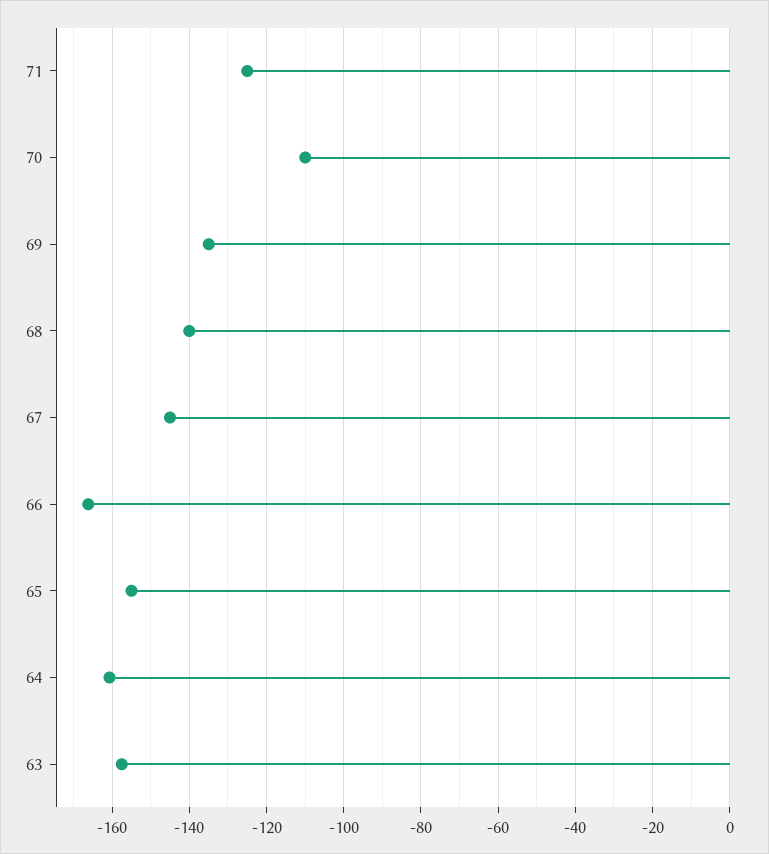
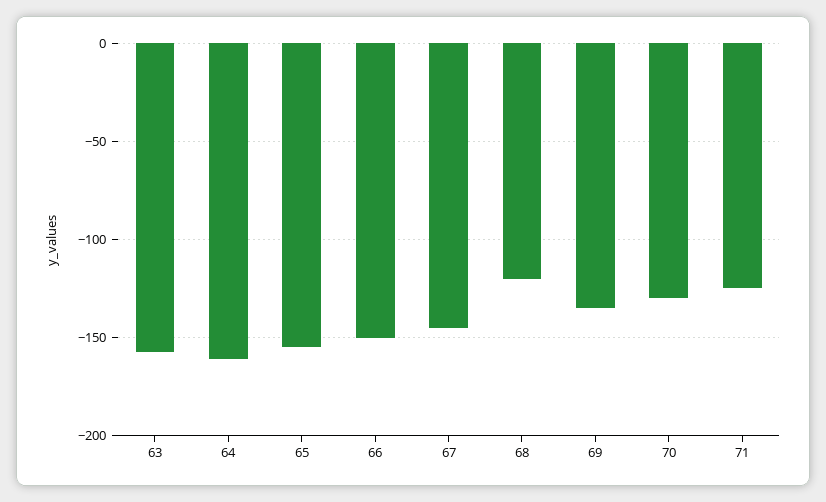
70: -110 -> -130
68: -140 -> -120
66: -166 -> -150

